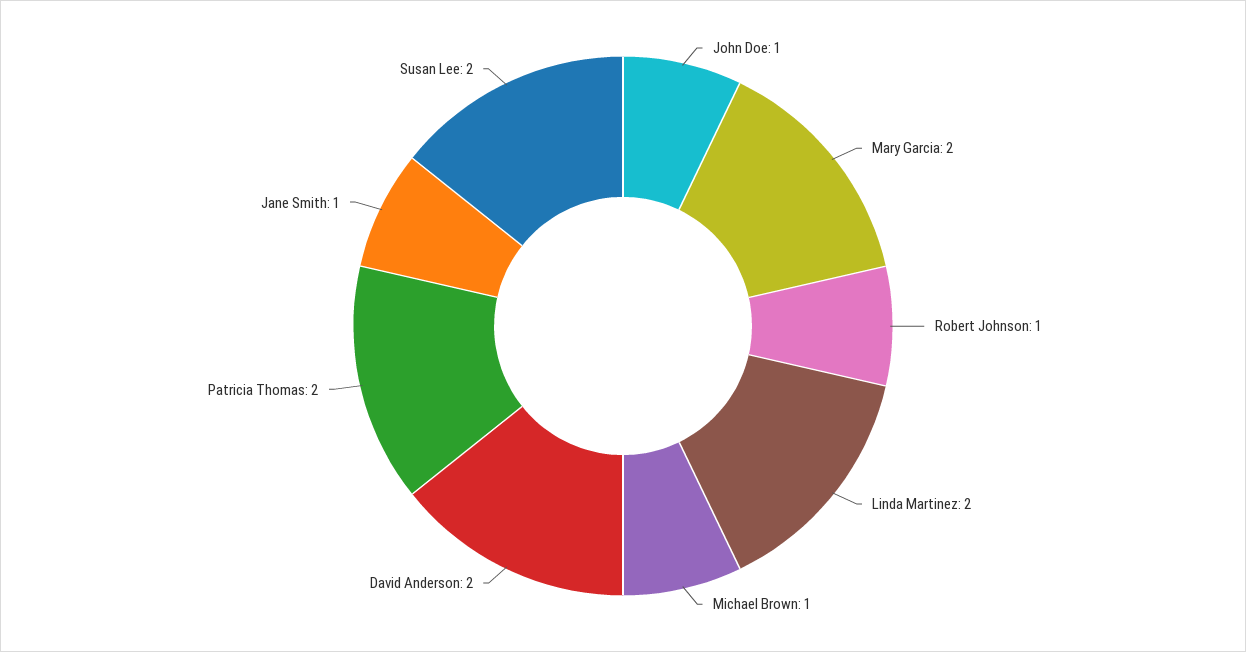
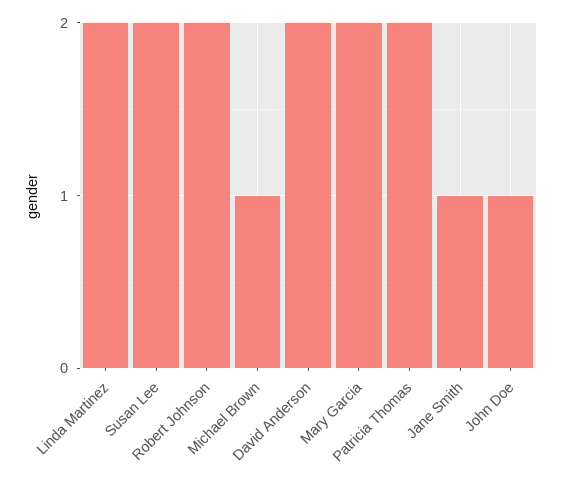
Robert Johnson: 1 -> 2

